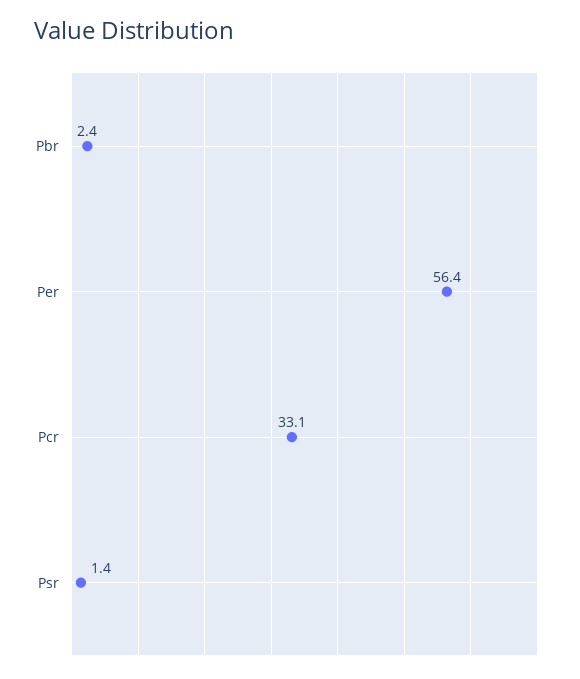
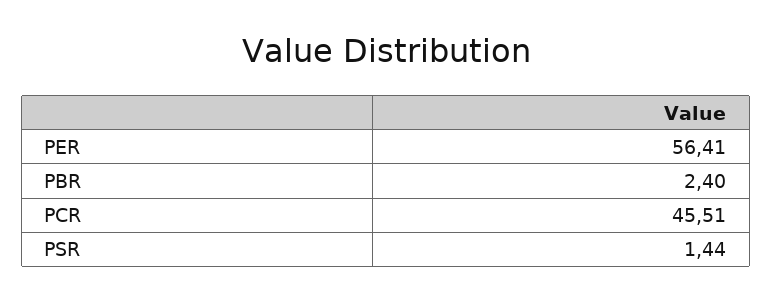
Pcr: 33.1 -> 45.51

